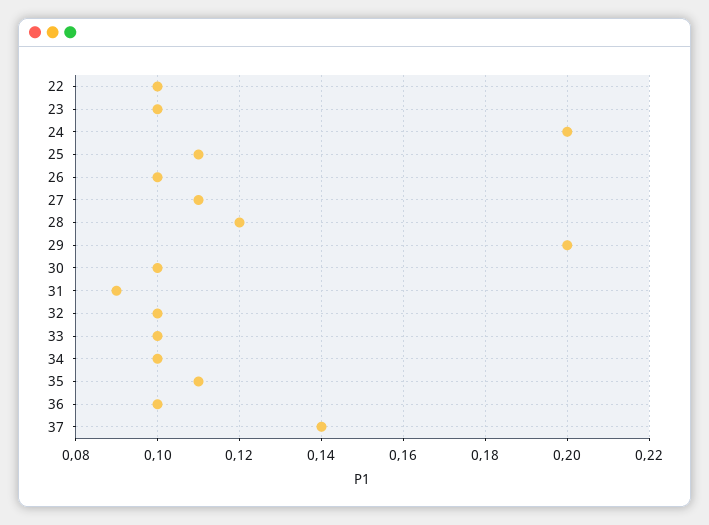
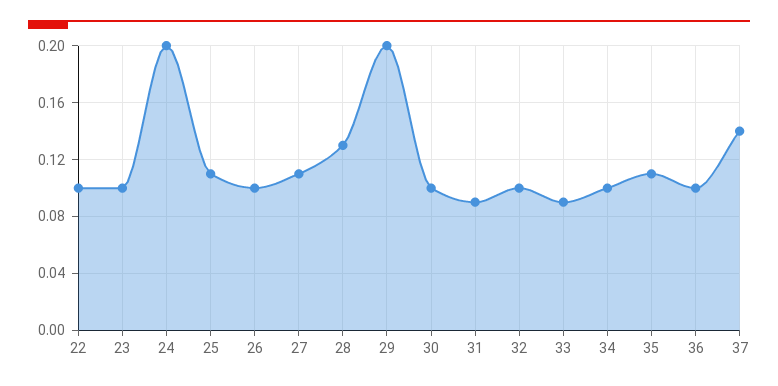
28: 0.12 -> 0.13
33: 0.1 -> 0.09

